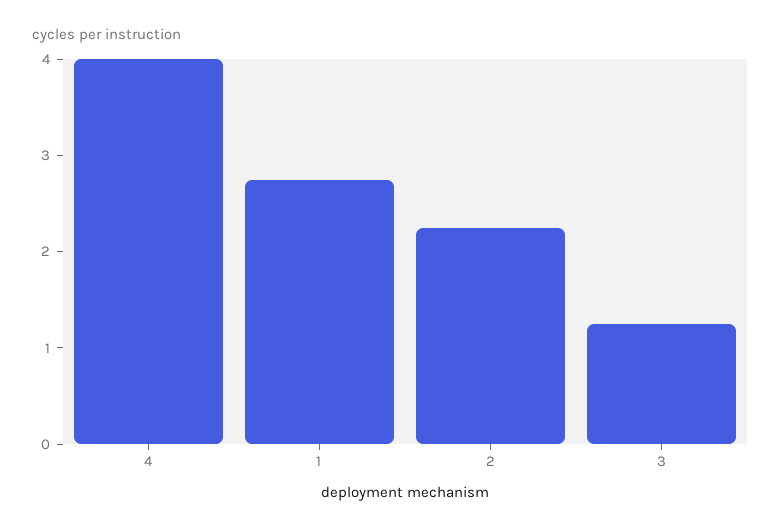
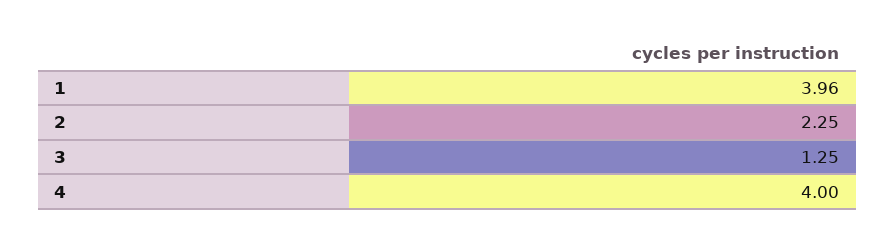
1: 2.8 -> 3.96

